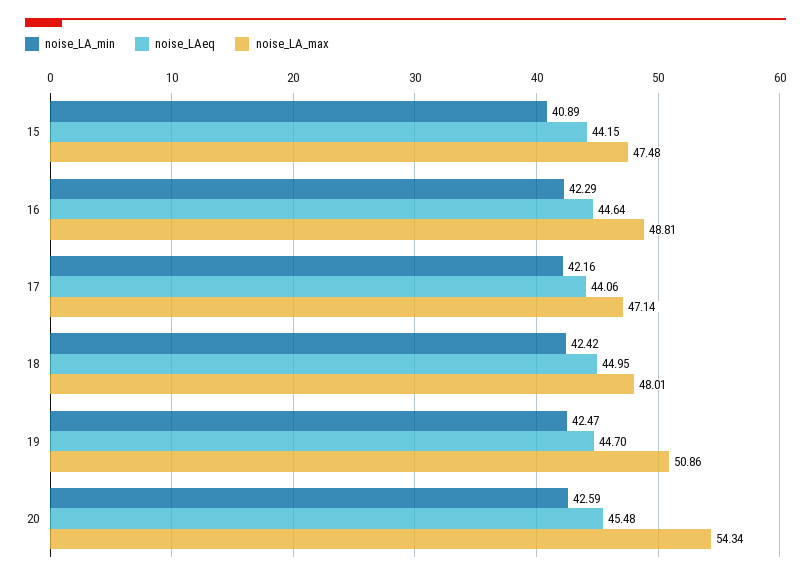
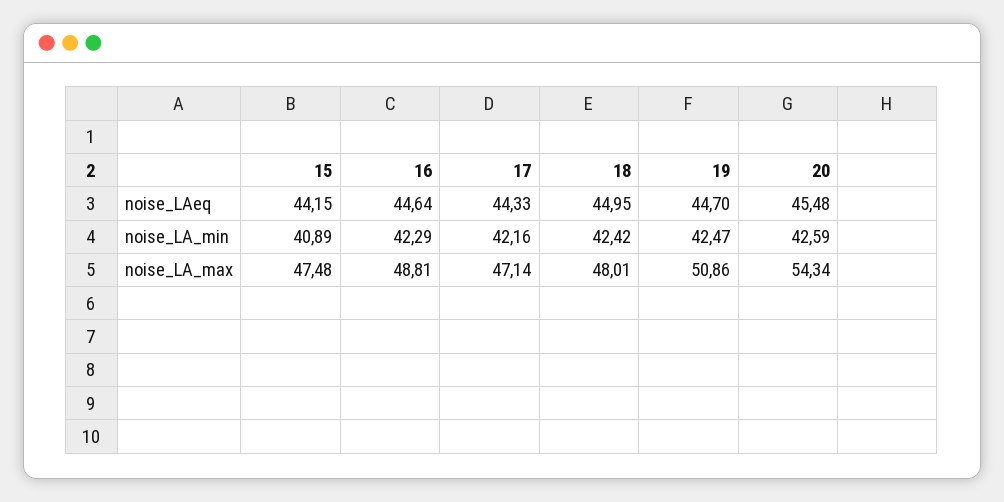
noise_LAeq, 17: 44.06 -> 44.33

